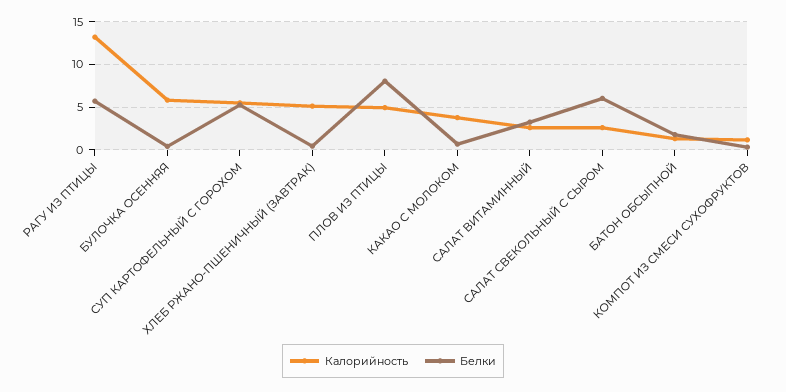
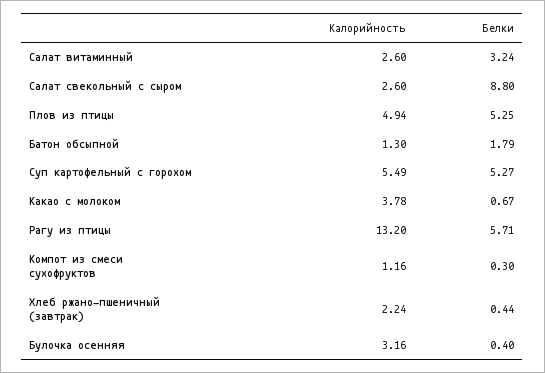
Калорийность, БУЛОЧКА ОСЕННЯЯ: 6 -> 3.16
Калорийность, ХЛЕБ РЖАНО-ПШЕНИЧНЫЙ (ЗАВТРАК): 5 -> 2.24
Белки, ПЛОВ ИЗ ПТИЦЫ: 8 -> 5.25
Белки, САЛАТ СВЕКОЛЬНЫЙ С СЫРОМ: 6 -> 8.8

